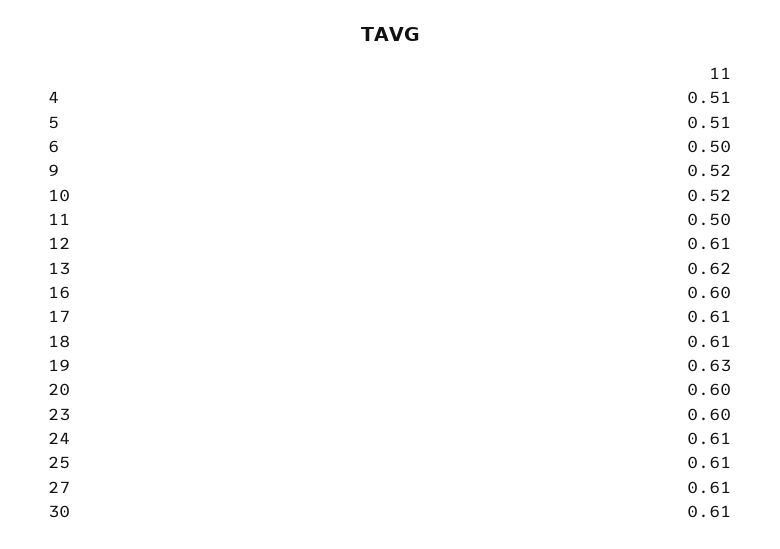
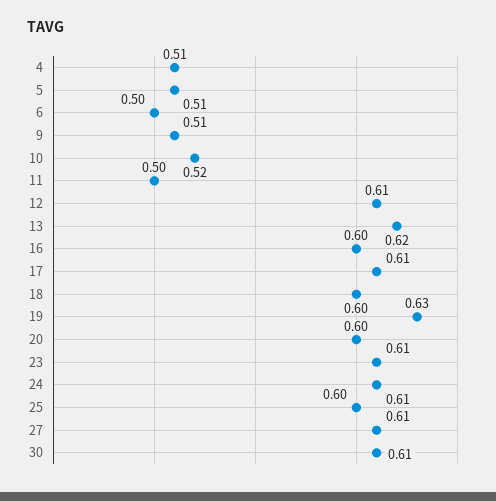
9: 0.52 -> 0.51
18: 0.61 -> 0.6
23: 0.6 -> 0.61
25: 0.61 -> 0.6

